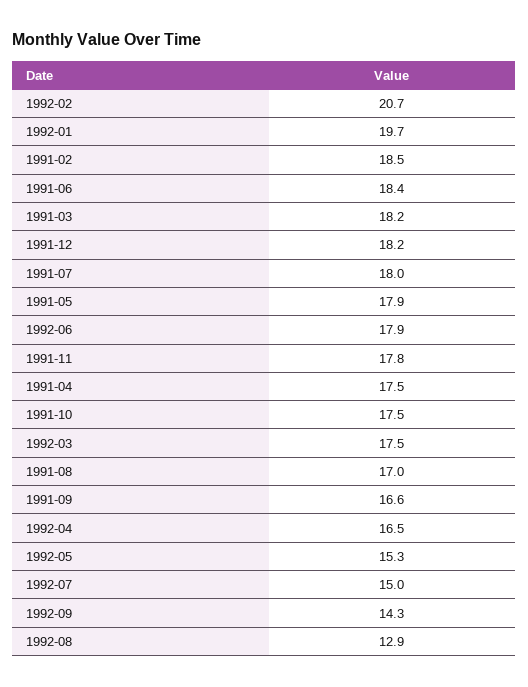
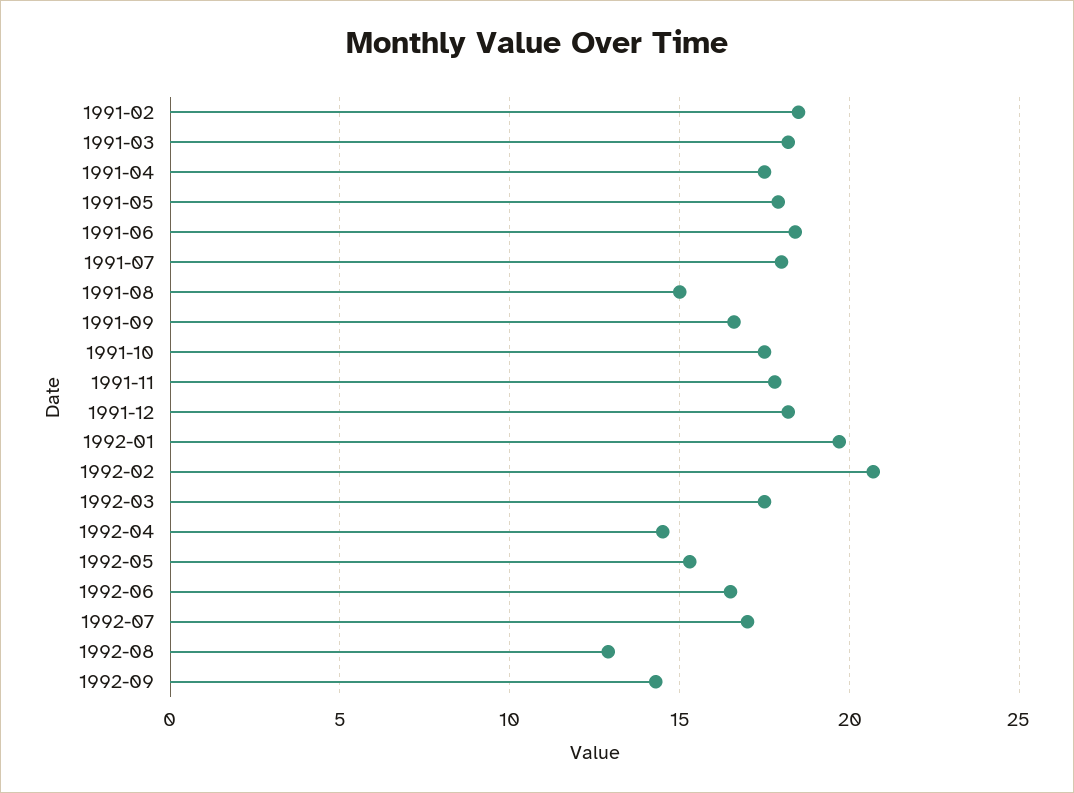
1992-06: 17.9 -> 16.5
1991-08: 17 -> 15
1992-04: 16.5 -> 14.5
1992-07: 15 -> 17

